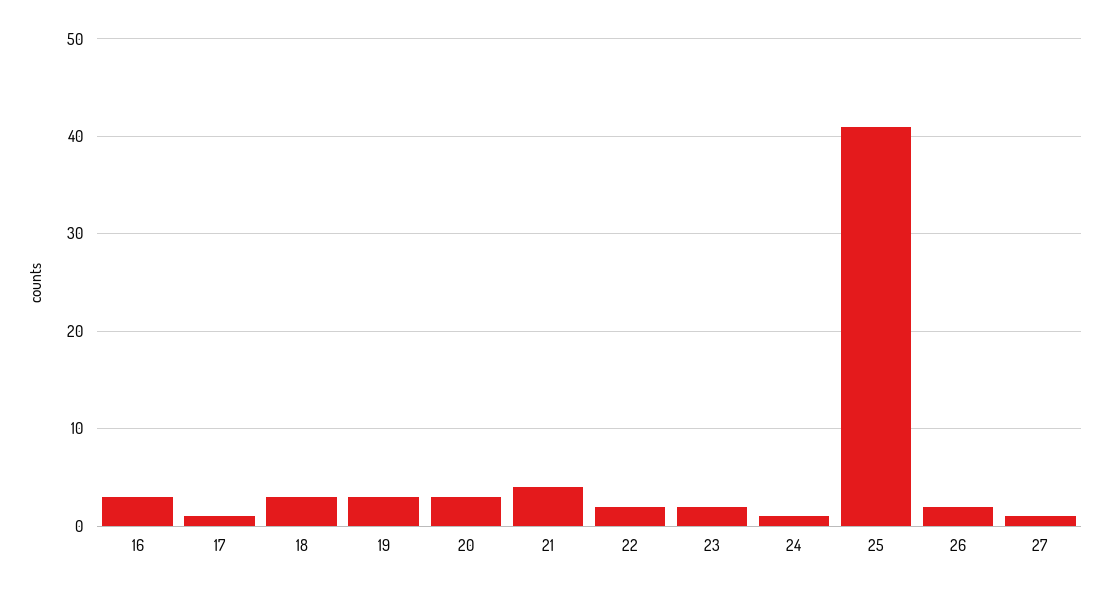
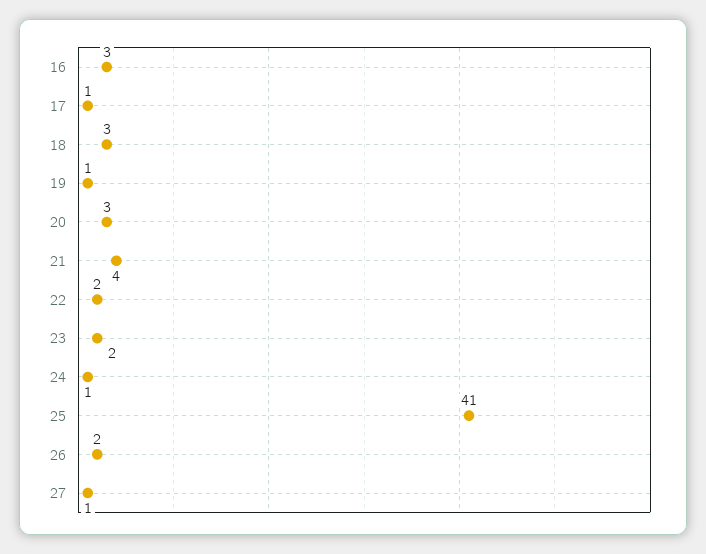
19: 3 -> 1

